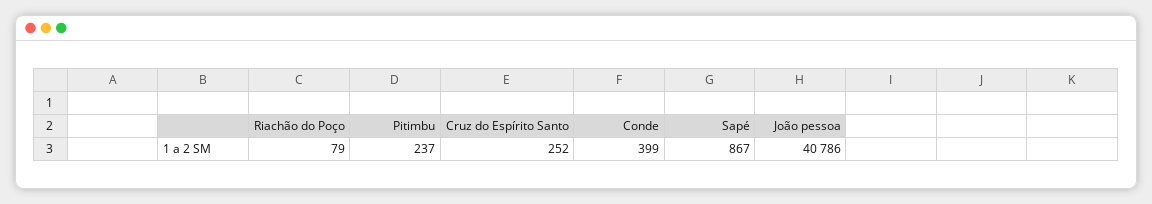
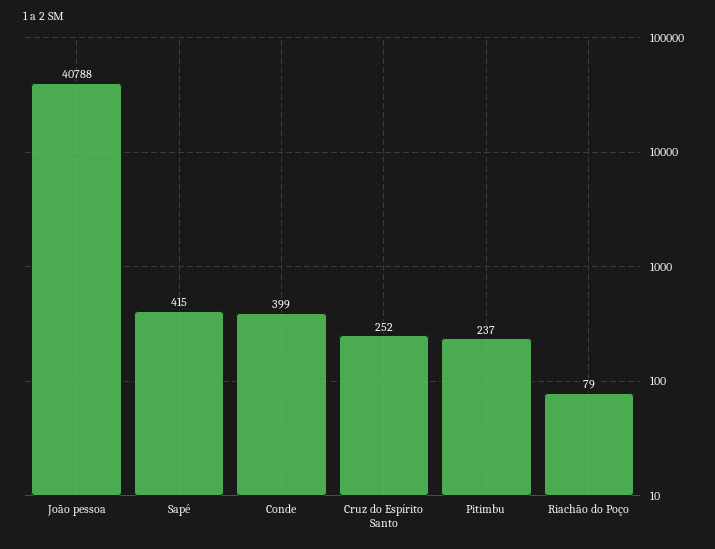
Sapé: 867 -> 415
João pessoa: 40786 -> 40788

